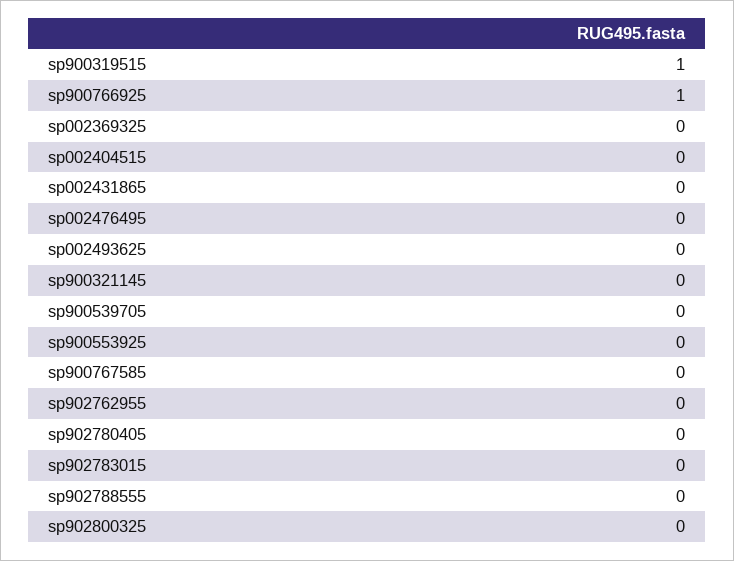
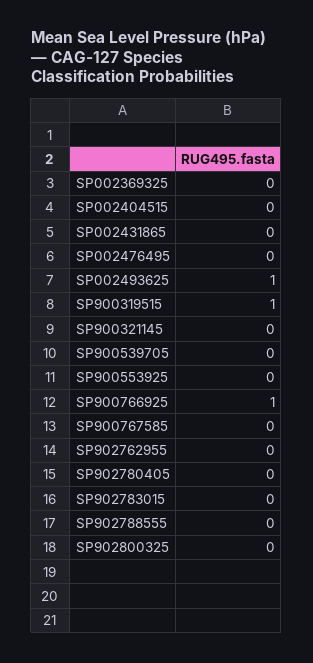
sp002493625: 0 -> 1

